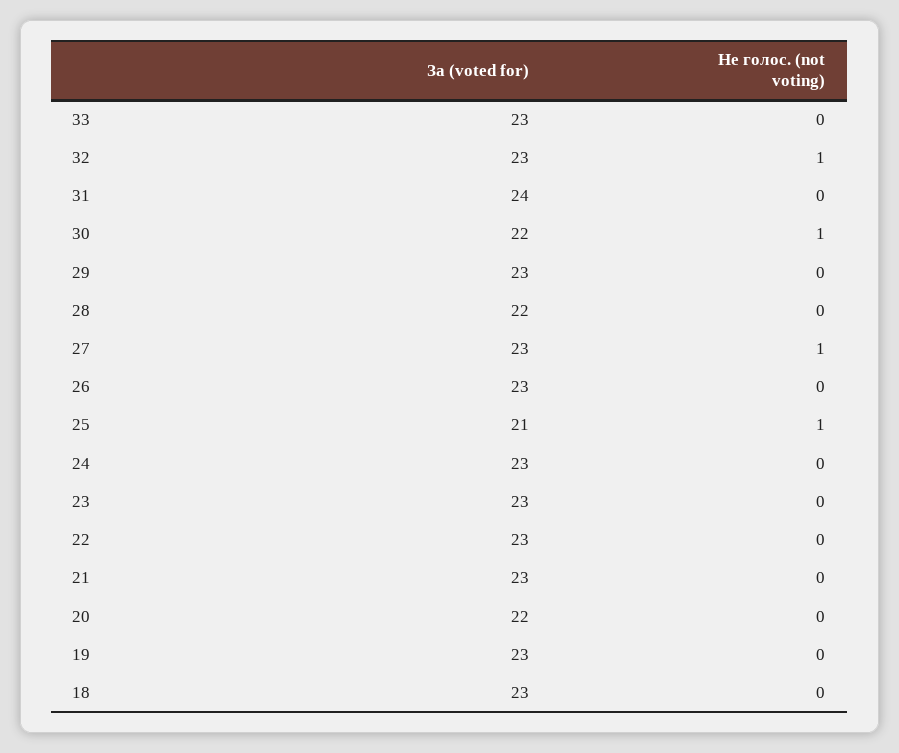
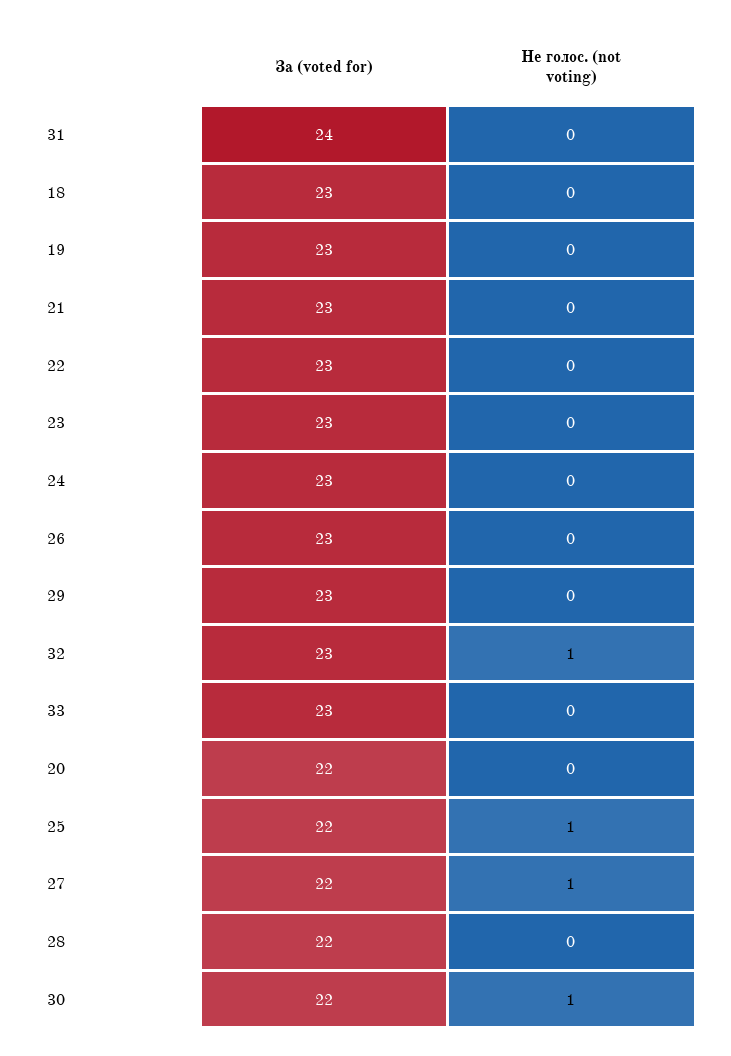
За (voted for), 27: 23 -> 22
За (voted for), 25: 21 -> 22

